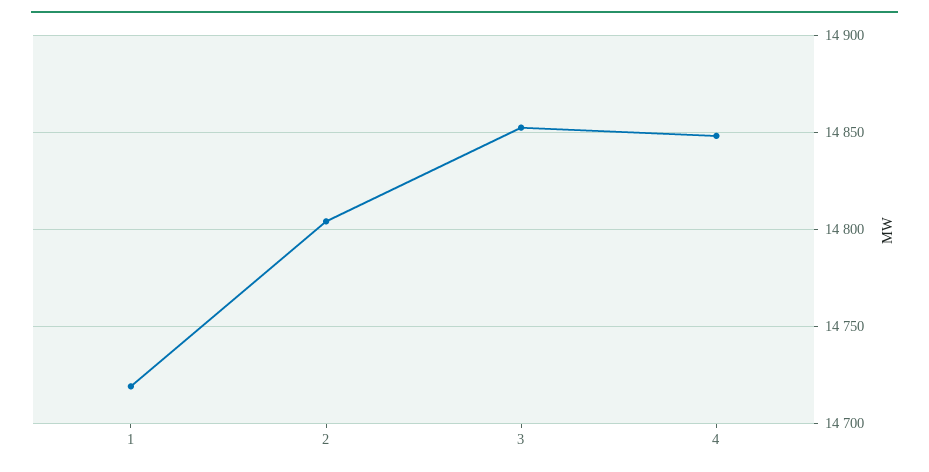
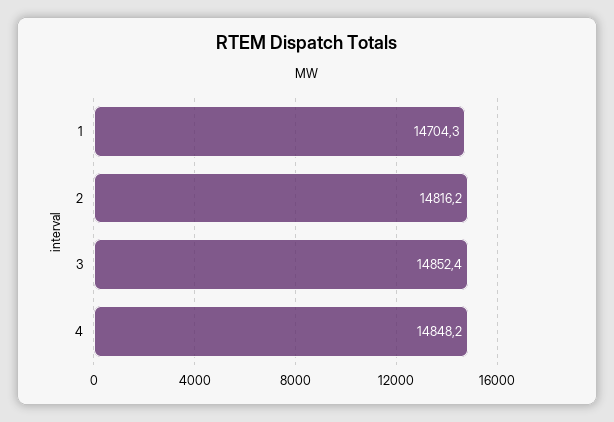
1: 14720 -> 14704.3
2: 14805 -> 14816.2

